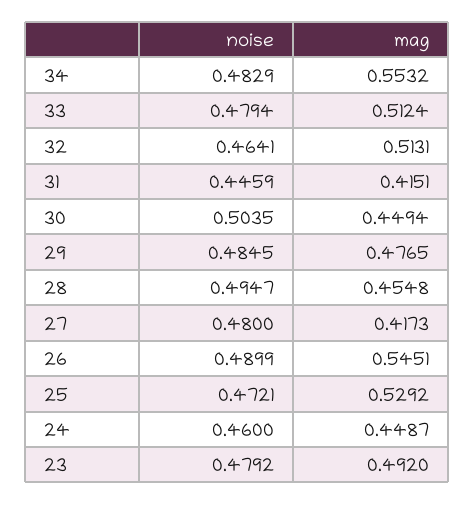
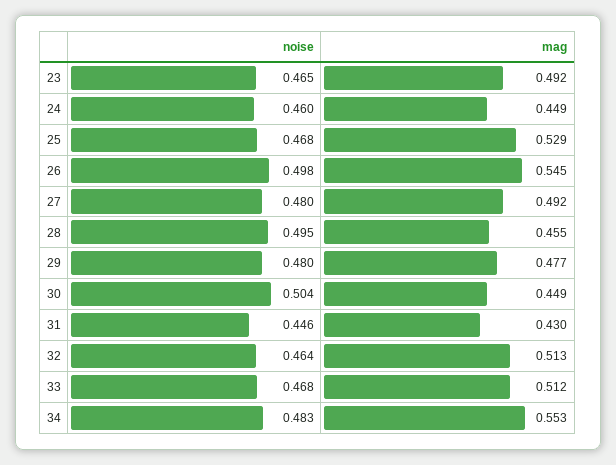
noise, 33: 0.4794 -> 0.468
mag, 31: 0.4151 -> 0.43
noise, 29: 0.4845 -> 0.48
mag, 27: 0.4173 -> 0.492
noise, 26: 0.4899 -> 0.498
noise, 25: 0.4721 -> 0.468
noise, 23: 0.4792 -> 0.465

